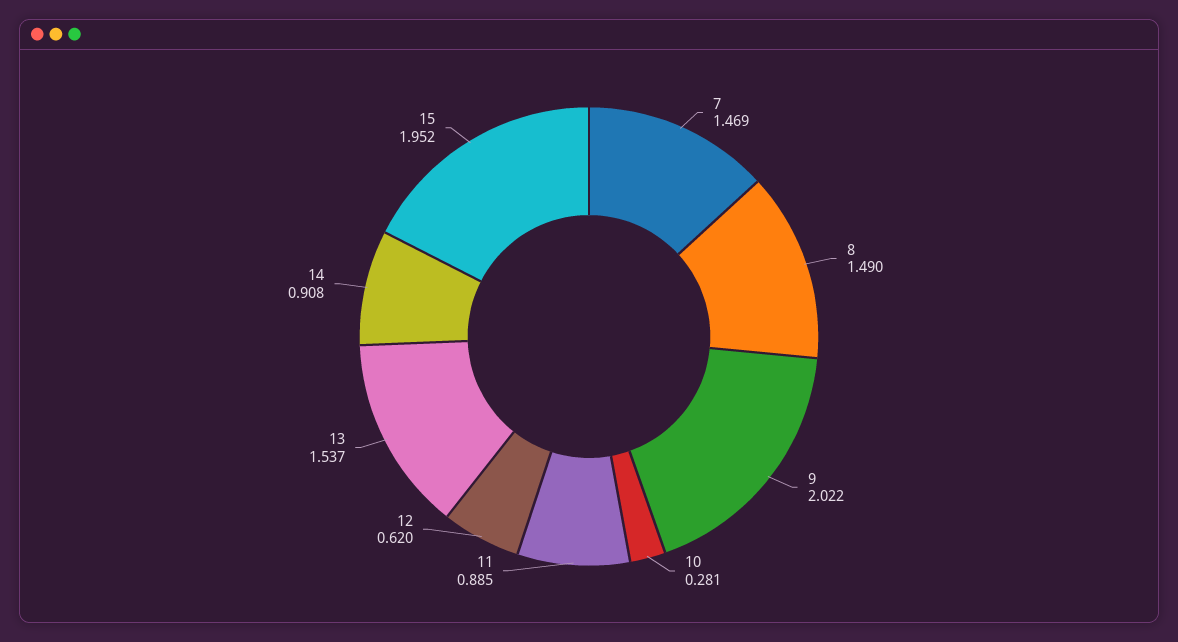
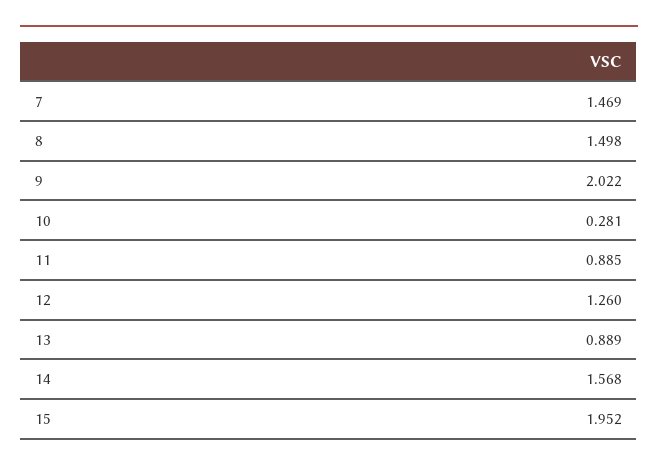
8: 1.49 -> 1.498
12: 0.62 -> 1.26
13: 1.537 -> 0.889
14: 0.908 -> 1.568

